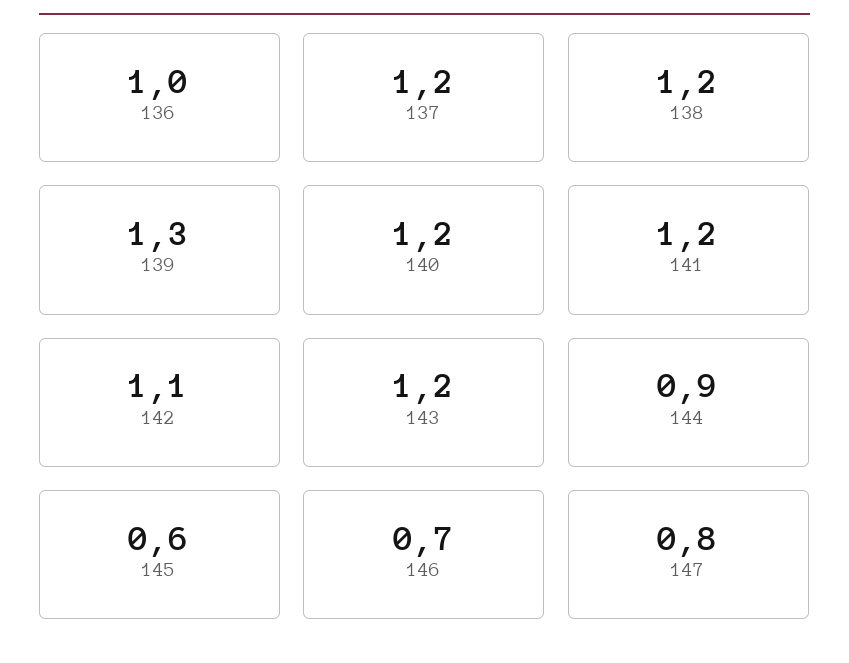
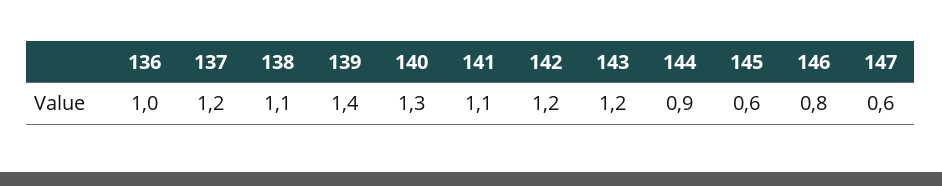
138: 1.2 -> 1.1
139: 1.3 -> 1.4
140: 1.2 -> 1.3
141: 1.2 -> 1.1
142: 1.1 -> 1.2
146: 0.7 -> 0.8
147: 0.8 -> 0.6

